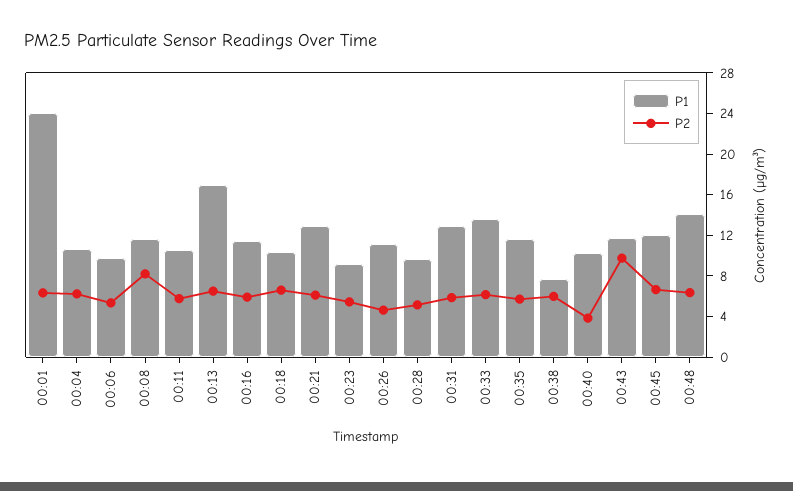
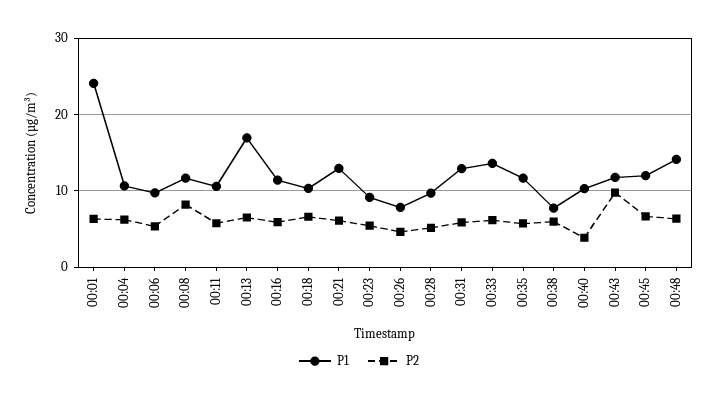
P1, 00:26: 11 -> 8

